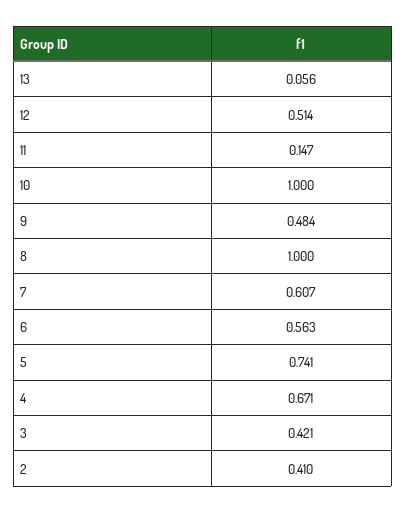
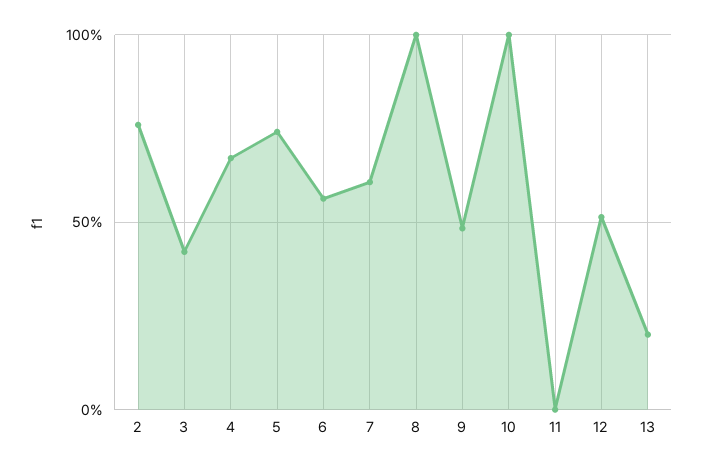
13: 0.056 -> 0.2
11: 0.147 -> 0
2: 0.41 -> 0.75

